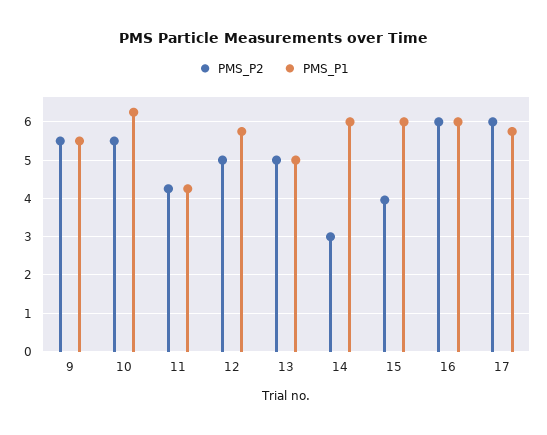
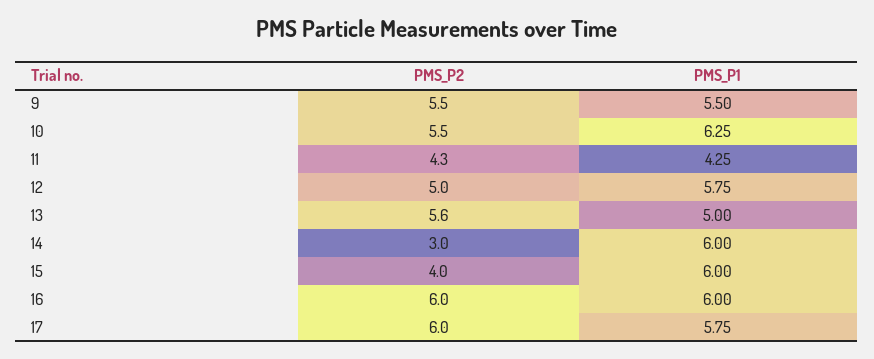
PMS_P2, 13: 5 -> 5.6

